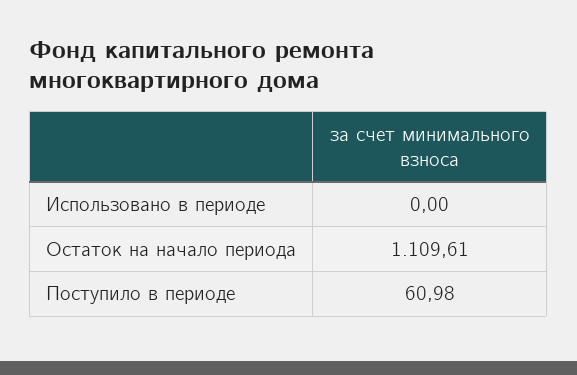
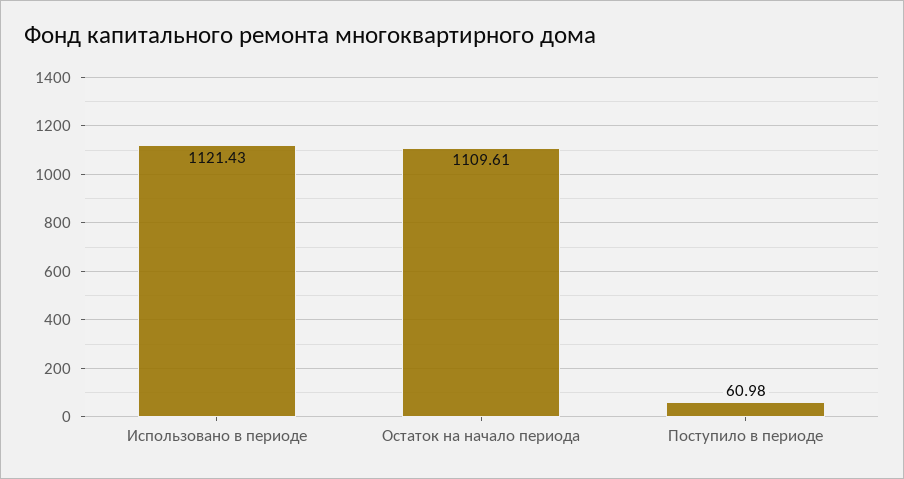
Использовано в периоде: 0 -> 1121.43

